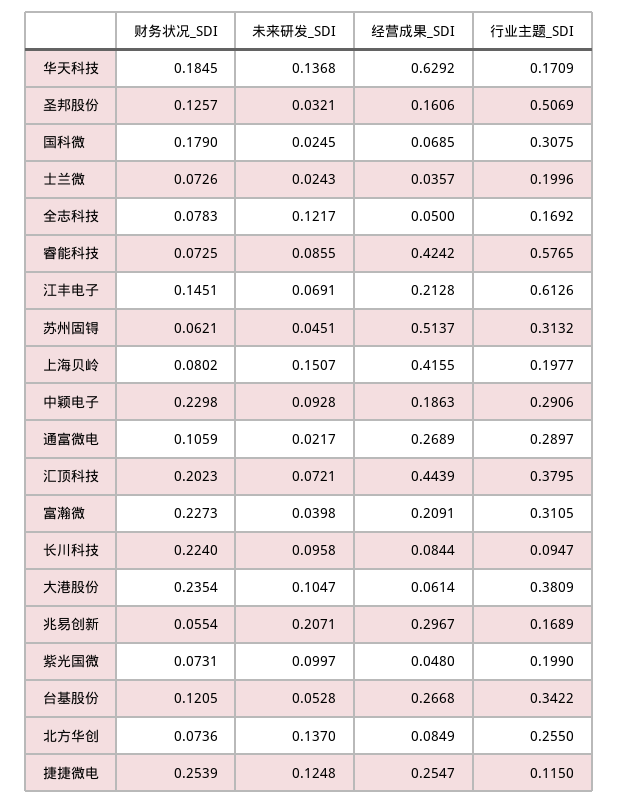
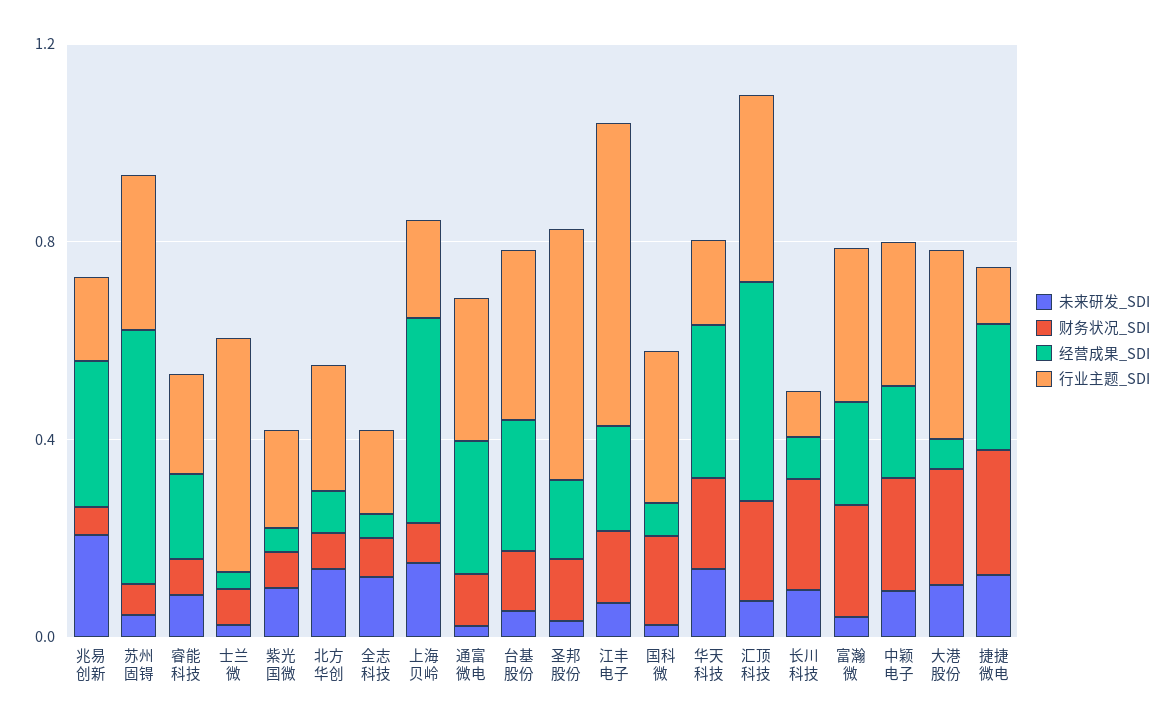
经营成果_SDI, 华天科技: 0.6292 -> 0.3
行业主题_SDI, 士兰微: 0.1996 -> 0.5
经营成果_SDI, 睿能科技: 0.4242 -> 0.2
行业主题_SDI, 睿能科技: 0.5765 -> 0.2

